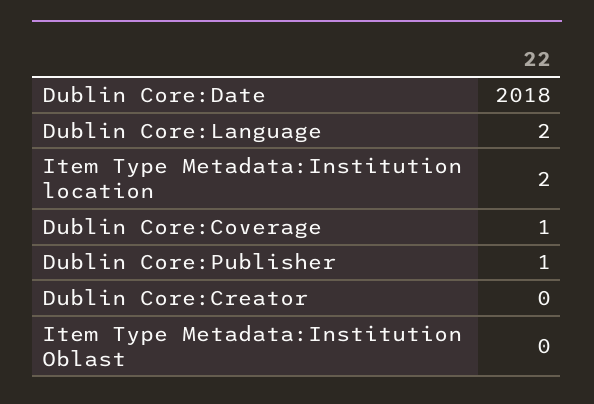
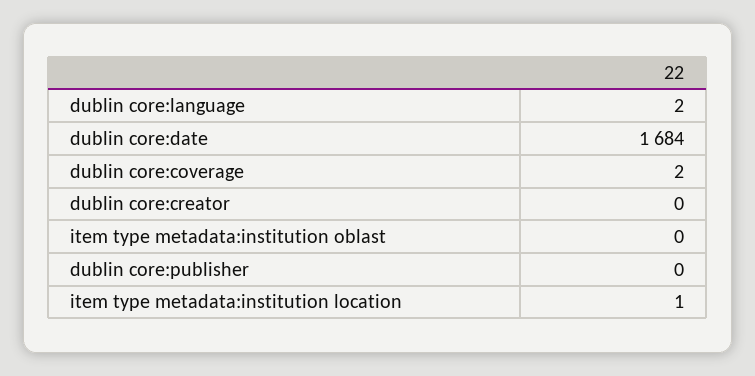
Dublin Core:Date: 2018 -> 1684
Item Type Metadata:Institution location: 2 -> 1
Dublin Core:Coverage: 1 -> 2
Dublin Core:Publisher: 1 -> 0

